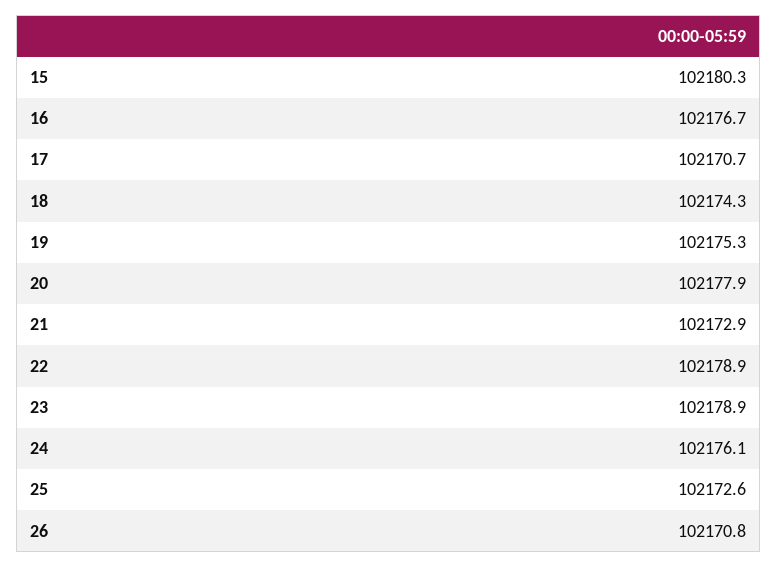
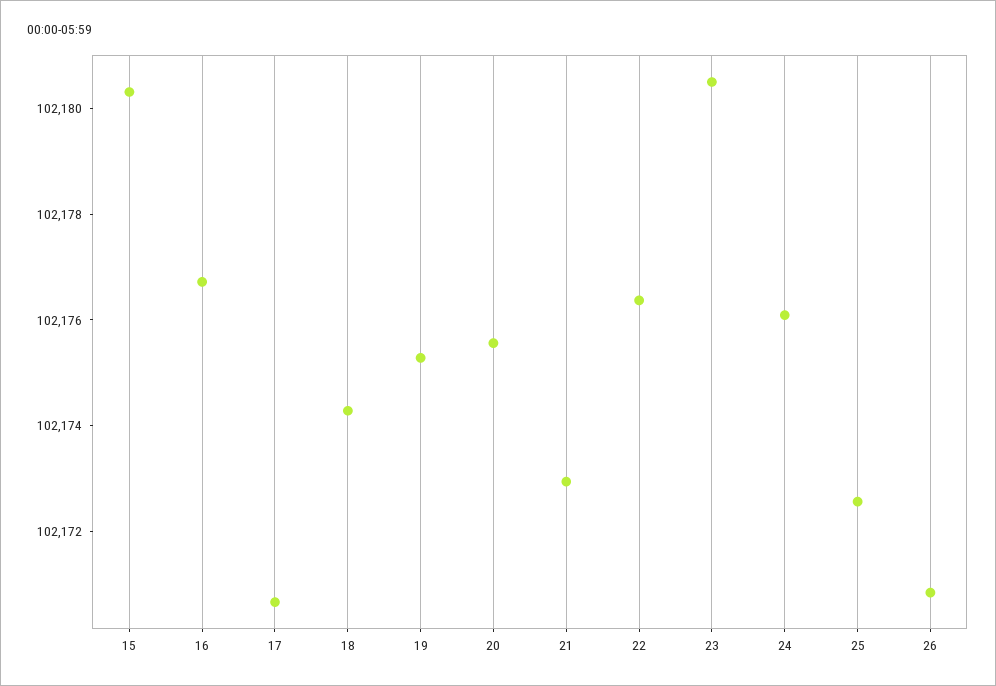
20: 102177.9 -> 102175.5
22: 102178.9 -> 102176.5
23: 102178.9 -> 102180.5

